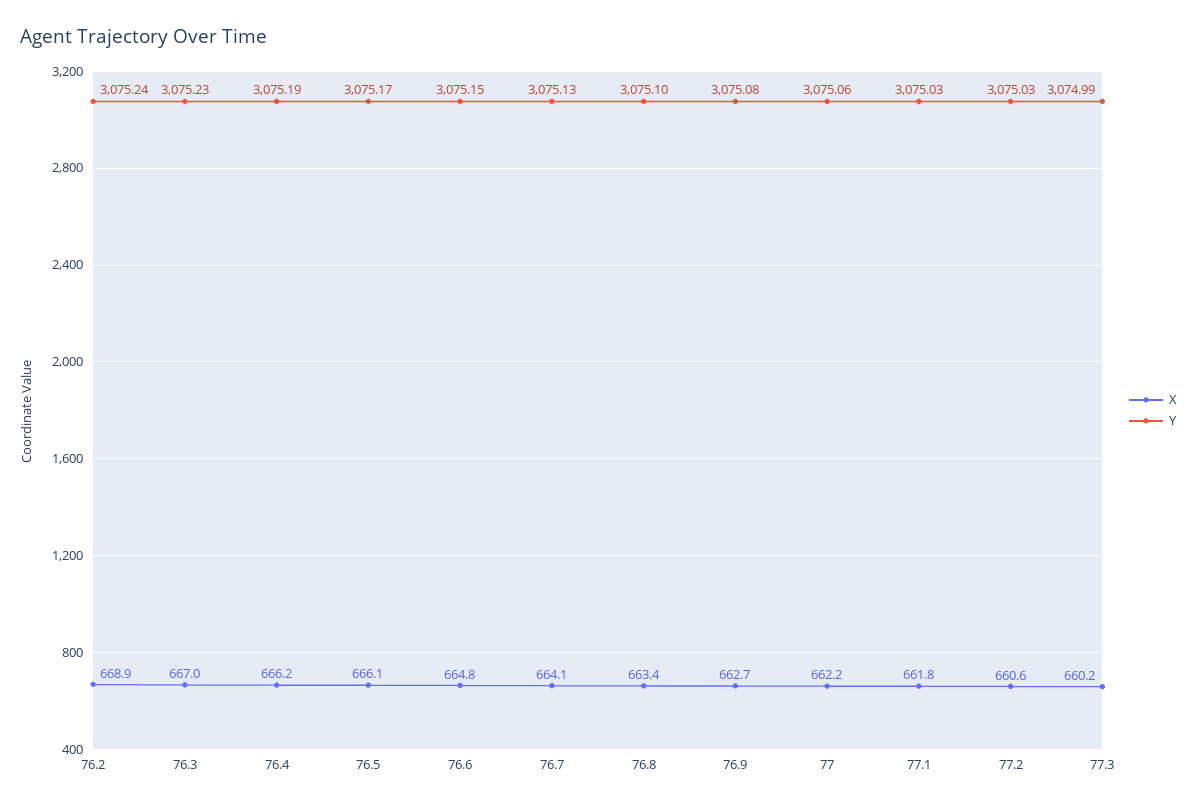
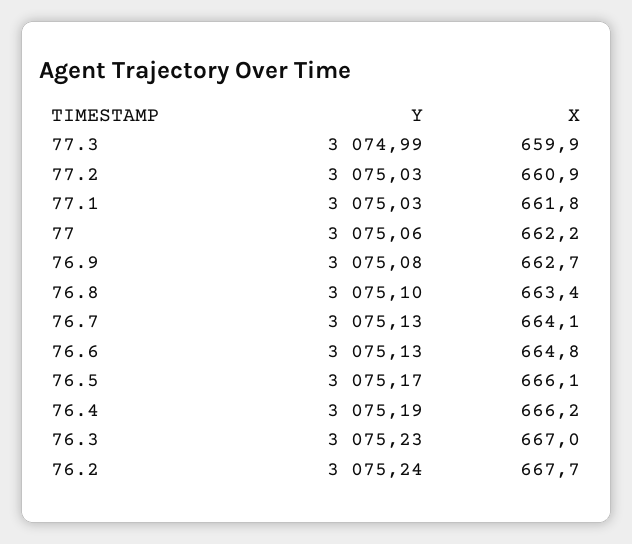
X, 76.2: 668.9 -> 667.7
Y, 76.6: 3075.15 -> 3075.13
X, 77.2: 660.6 -> 660.9
X, 77.3: 660.2 -> 659.9

